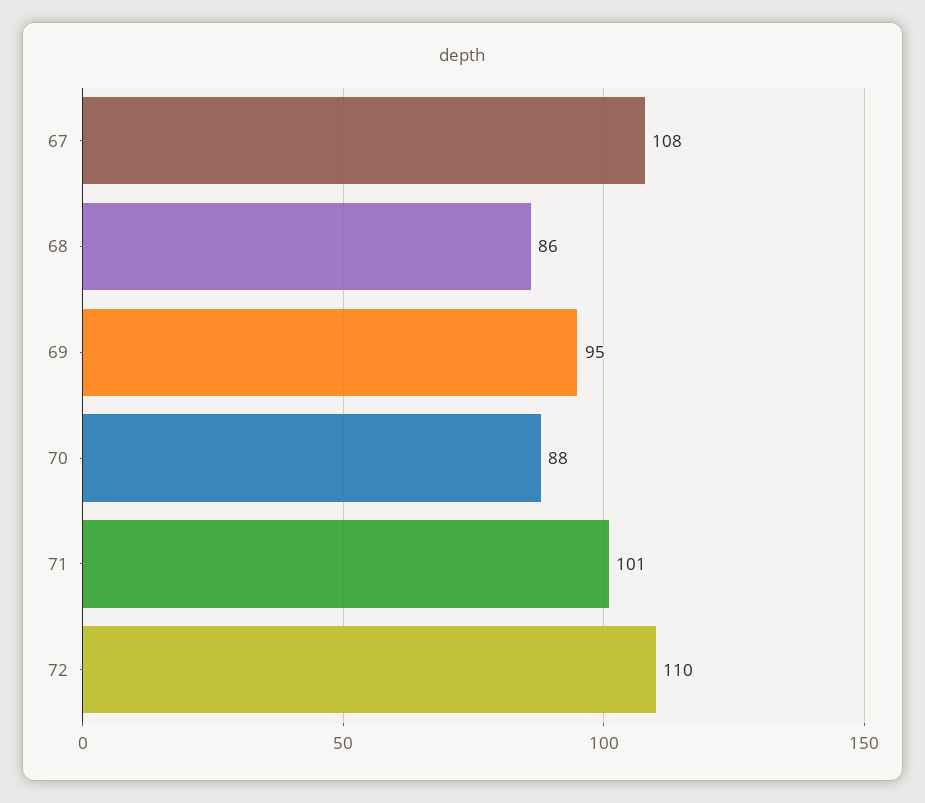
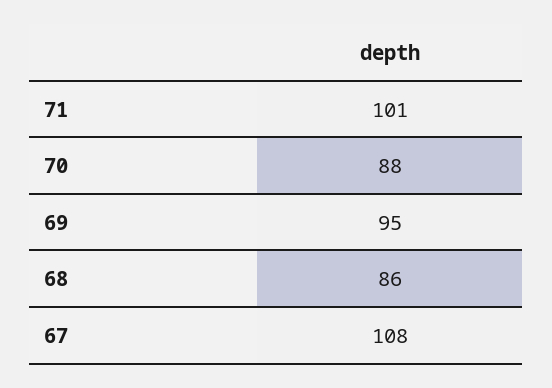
72: 110 -> none

